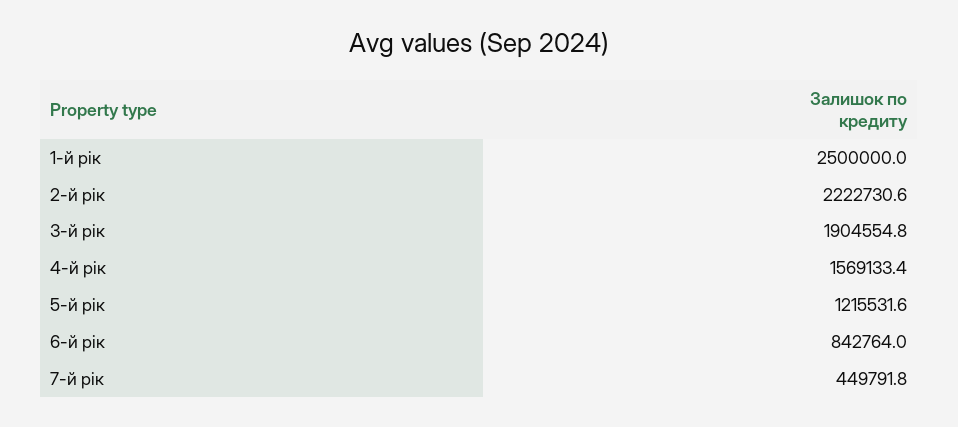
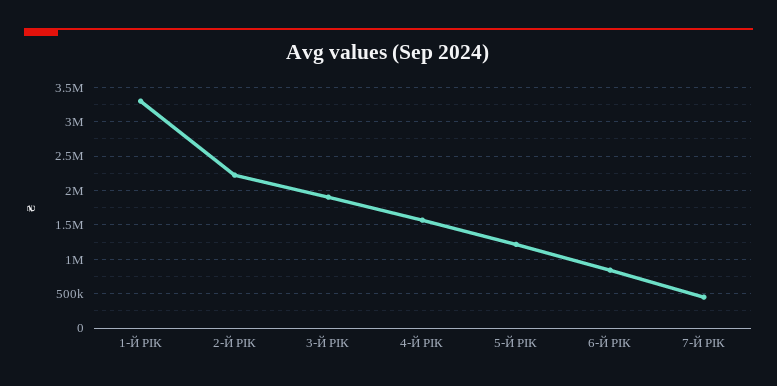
1-й рік: 2500000 -> 3300000

